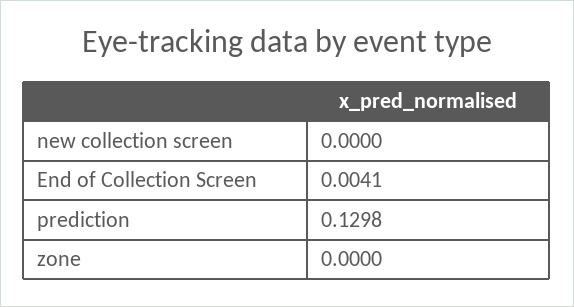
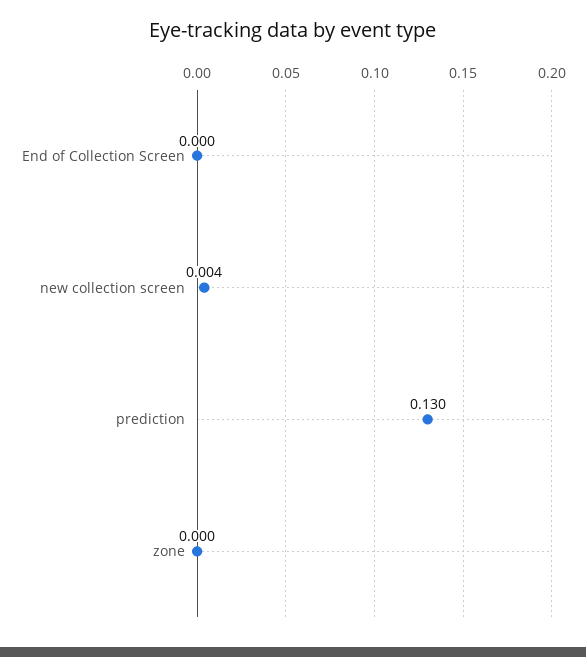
new collection screen: 0 -> 0.004
End of Collection Screen: 0.0041 -> 0

